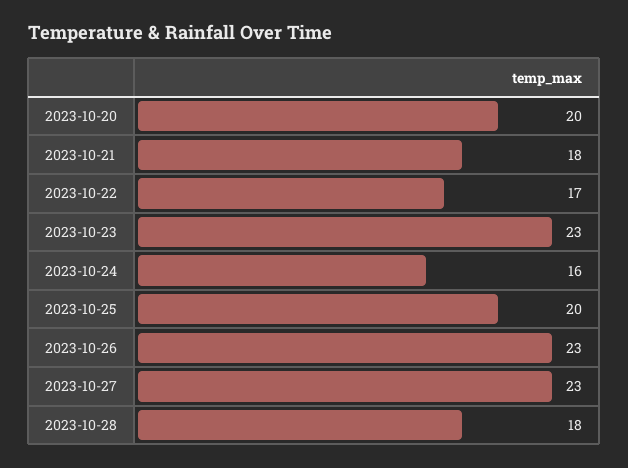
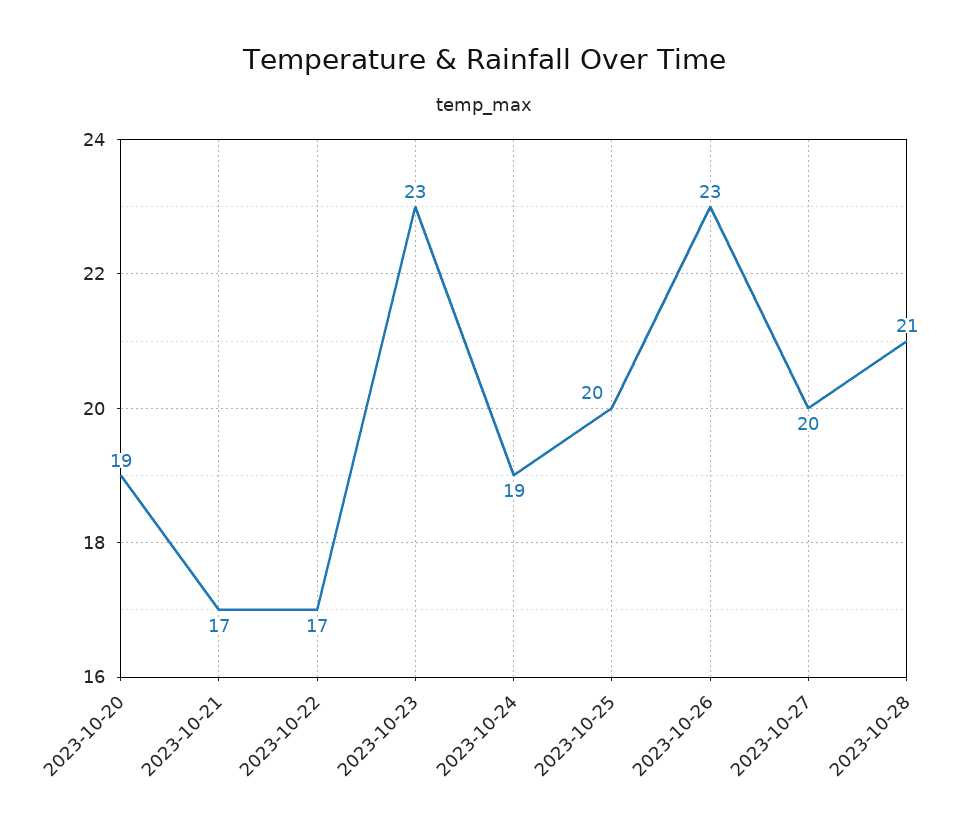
2023-10-20: 20 -> 19
2023-10-21: 18 -> 17
2023-10-24: 16 -> 19
2023-10-27: 23 -> 20
2023-10-28: 18 -> 21

